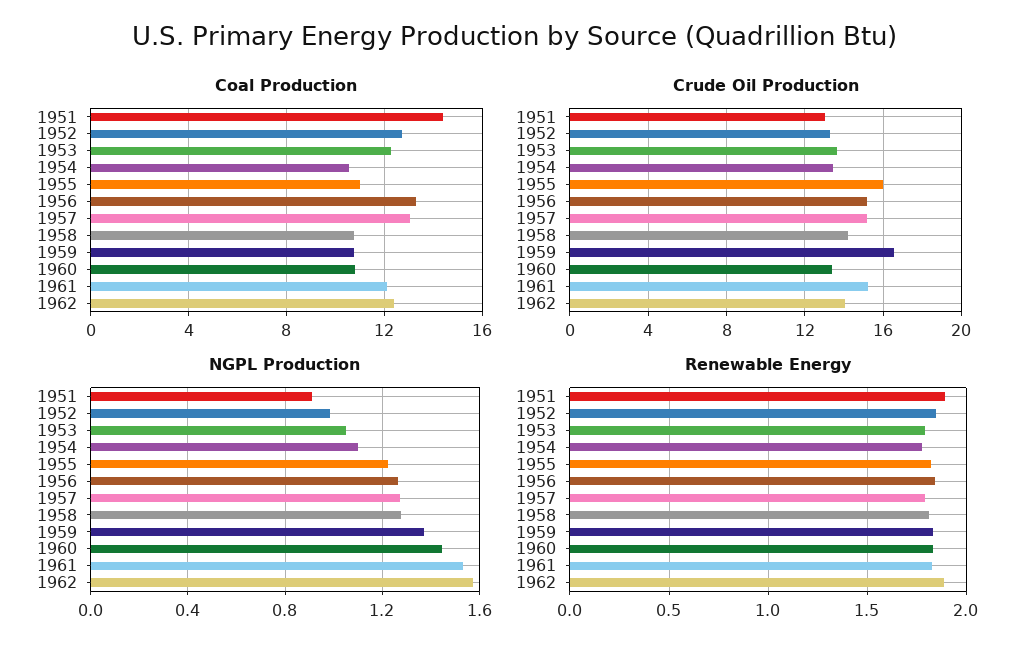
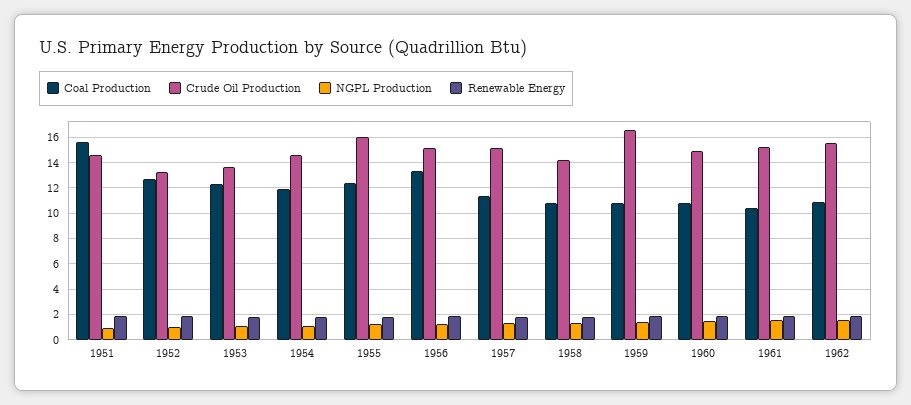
Coal Production, 1951: 14.5 -> 15.5
Coal Production, 1954: 10.5 -> 12
Coal Production, 1955: 11 -> 12.5
Coal Production, 1957: 13 -> 11.5
Coal Production, 1961: 12 -> 10.5
Coal Production, 1962: 12.5 -> 11
Crude Oil Production, 1951: 13 -> 14.5
Crude Oil Production, 1954: 13.5 -> 14.5
Crude Oil Production, 1960: 13.5 -> 15
Crude Oil Production, 1962: 14 -> 15.5

